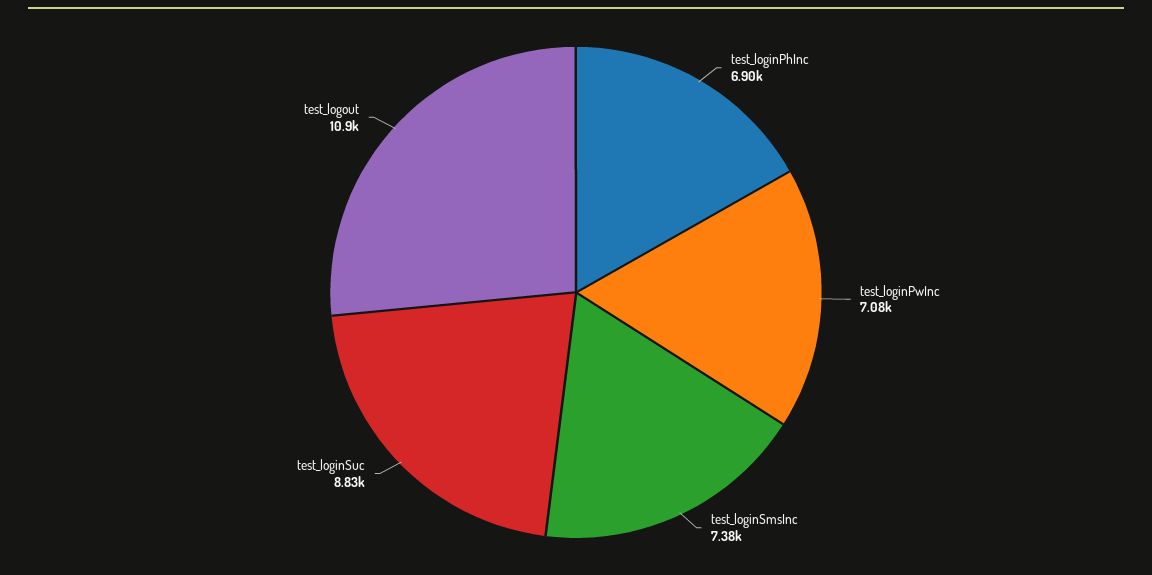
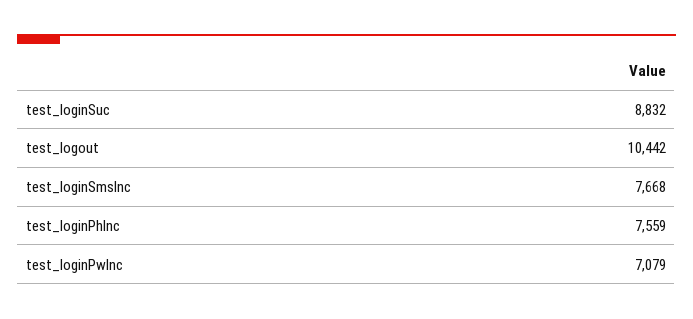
test_loginPhInc: 6900 -> 7559
test_loginSmsInc: 7380 -> 7668
test_logout: 10900 -> 10442

